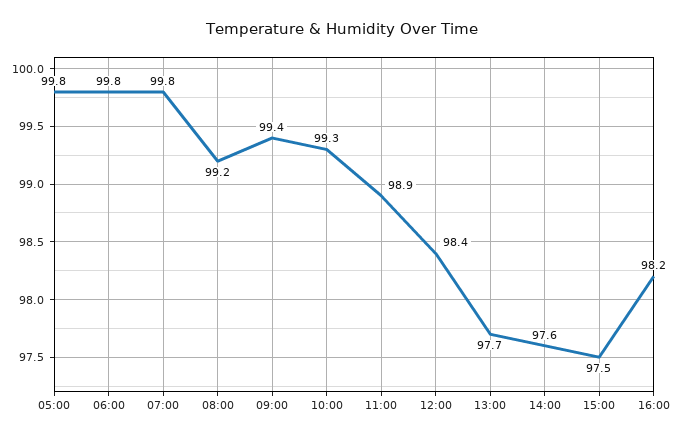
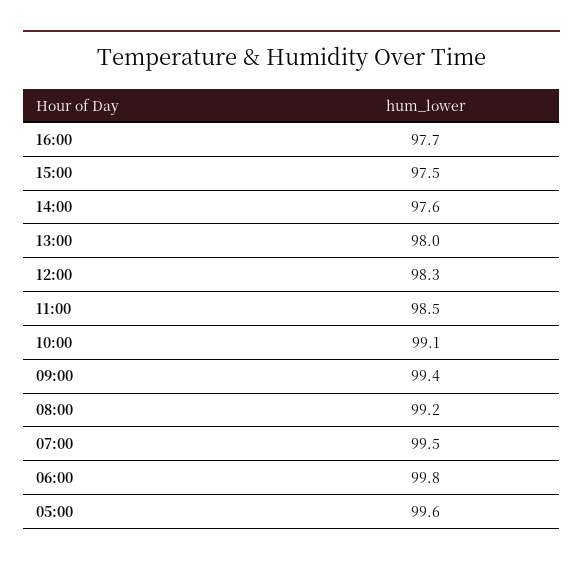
05:00: 99.8 -> 99.6
07:00: 99.8 -> 99.5
10:00: 99.3 -> 99.1
11:00: 98.9 -> 98.5
12:00: 98.4 -> 98.3
13:00: 97.7 -> 98
16:00: 98.2 -> 97.7

